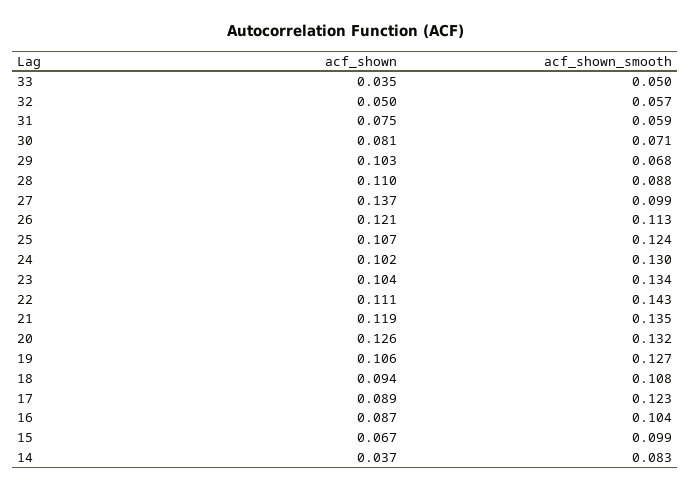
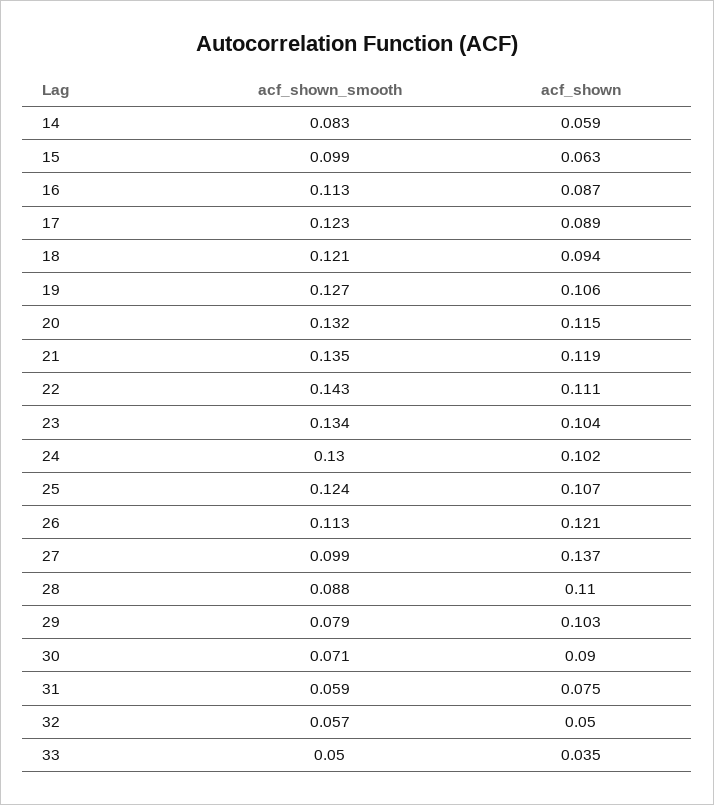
acf_shown, 30: 0.081 -> 0.09
acf_shown_smooth, 29: 0.068 -> 0.079
acf_shown, 20: 0.126 -> 0.115
acf_shown_smooth, 18: 0.108 -> 0.121
acf_shown_smooth, 16: 0.104 -> 0.113
acf_shown, 15: 0.067 -> 0.063
acf_shown, 14: 0.037 -> 0.059

